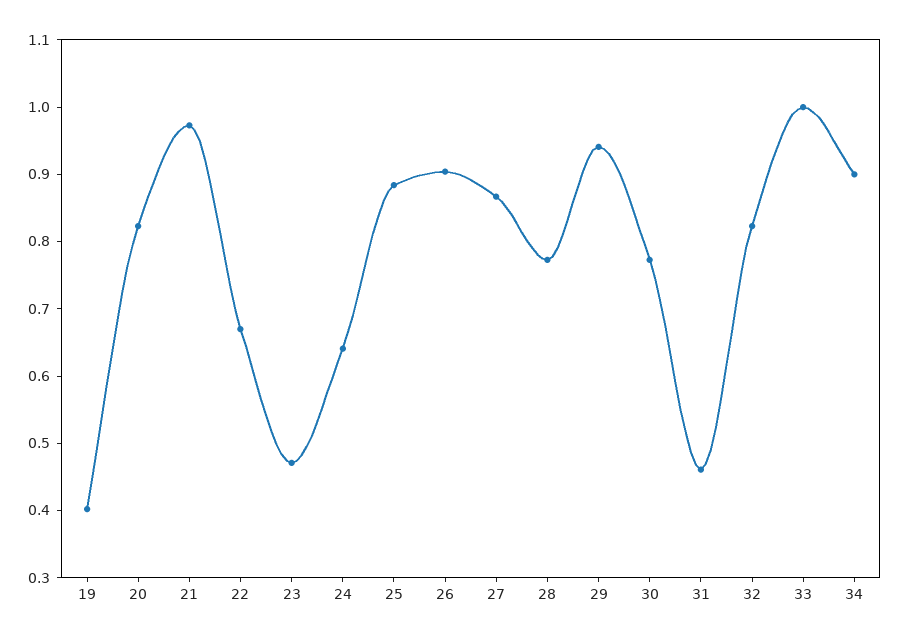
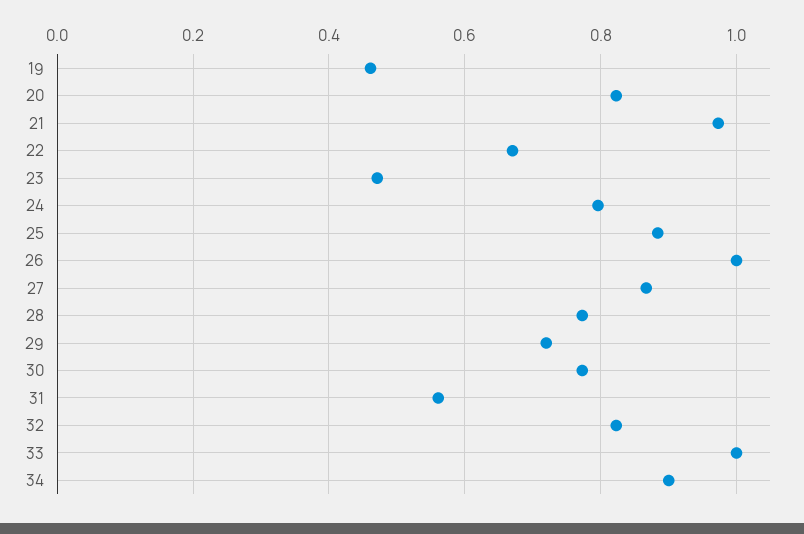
19: 0.4 -> 0.46
24: 0.64 -> 0.8
26: 0.9 -> 1
29: 0.94 -> 0.72
31: 0.46 -> 0.56

